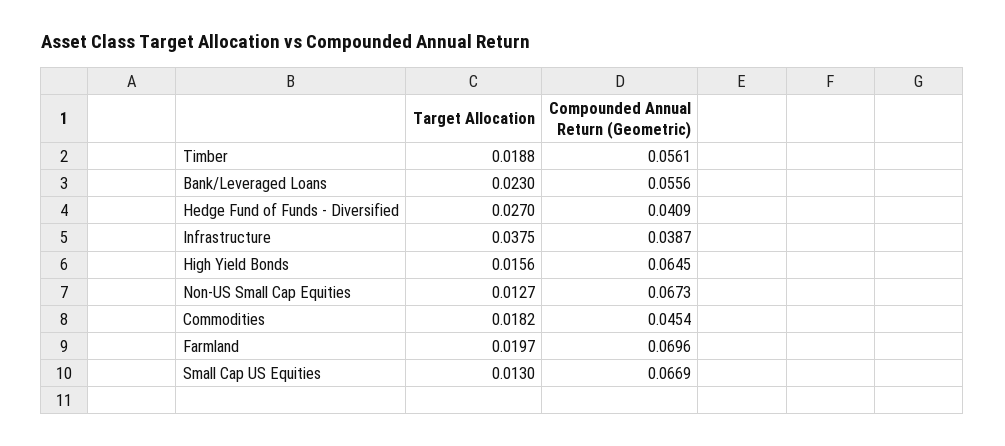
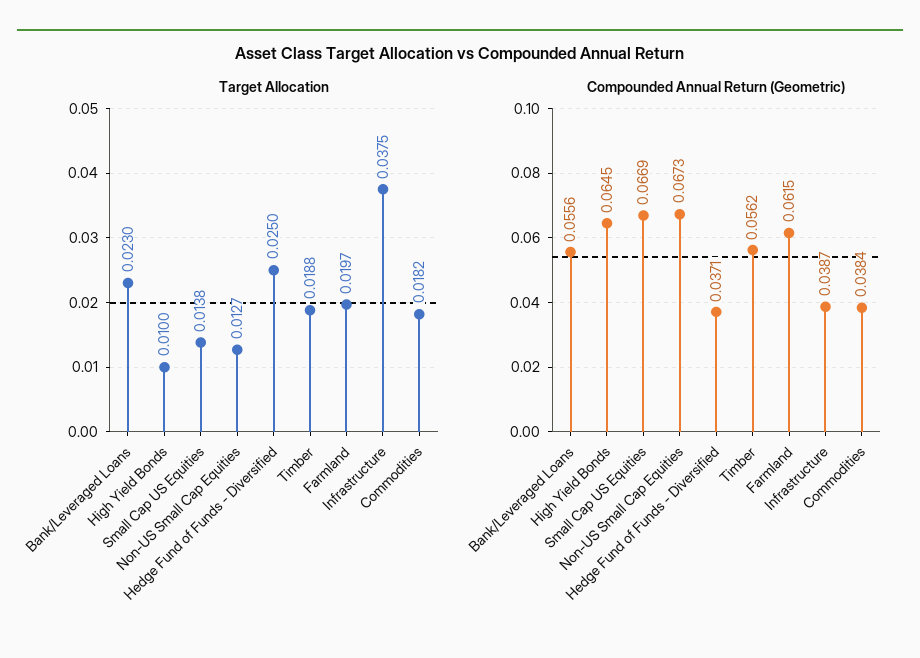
Compounded Annual Return (Geometric), Timber: 0.0561 -> 0.0562
Target Allocation, Hedge Fund of Funds - Diversified: 0.027 -> 0.025
Compounded Annual Return (Geometric), Hedge Fund of Funds - Diversified: 0.0409 -> 0.0371
Target Allocation, High Yield Bonds: 0.0156 -> 0.01
Compounded Annual Return (Geometric), Commodities: 0.0454 -> 0.0384
Compounded Annual Return (Geometric), Farmland: 0.0696 -> 0.0615
Target Allocation, Small Cap US Equities: 0.013 -> 0.0138

